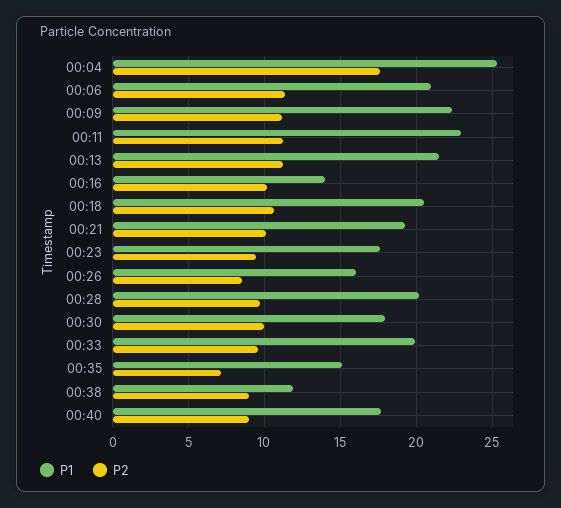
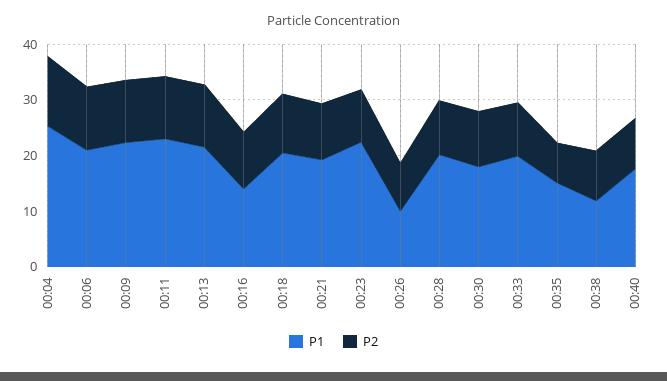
P2, 00:04: 17.5 -> 12
P1, 00:23: 17.5 -> 22
P1, 00:26: 16 -> 10

